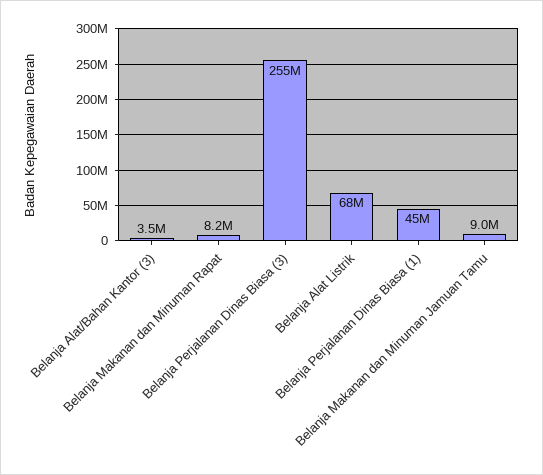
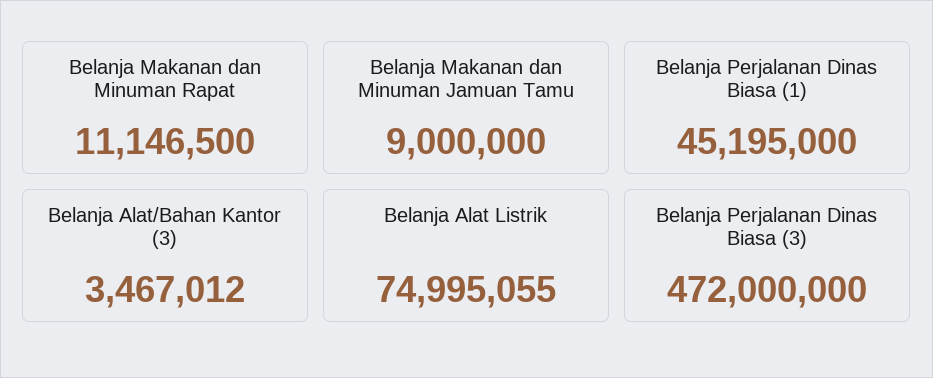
Belanja Makanan dan Minuman Rapat: 8200000 -> 11146500
Belanja Perjalanan Dinas Biasa (3): 255000000 -> 472000000
Belanja Alat Listrik: 68000000 -> 74995055

